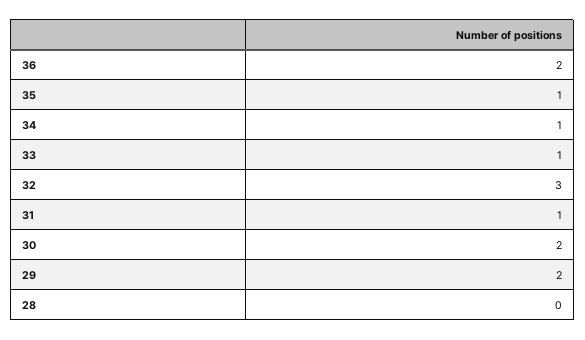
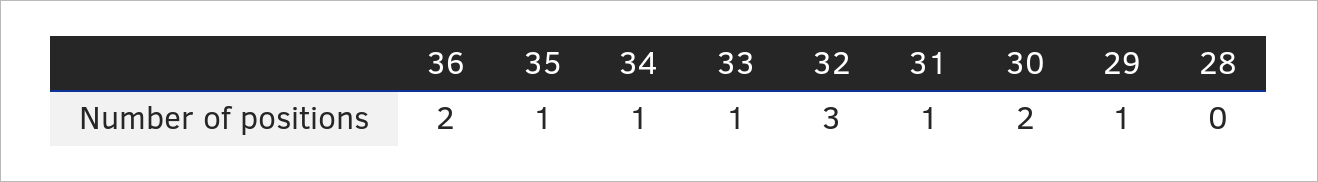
29: 2 -> 1

